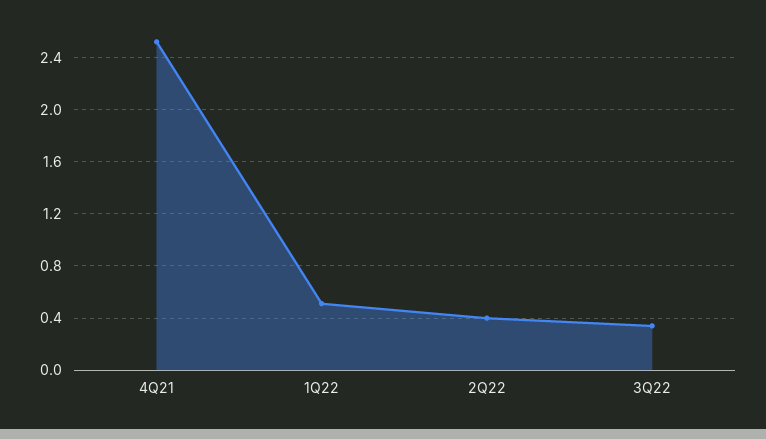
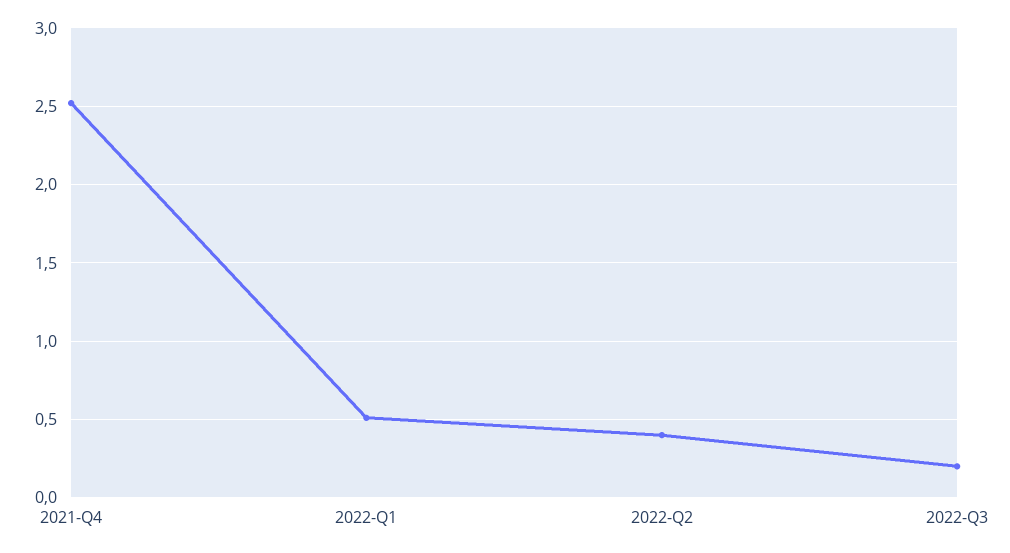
3Q22: 0.35 -> 0.2

